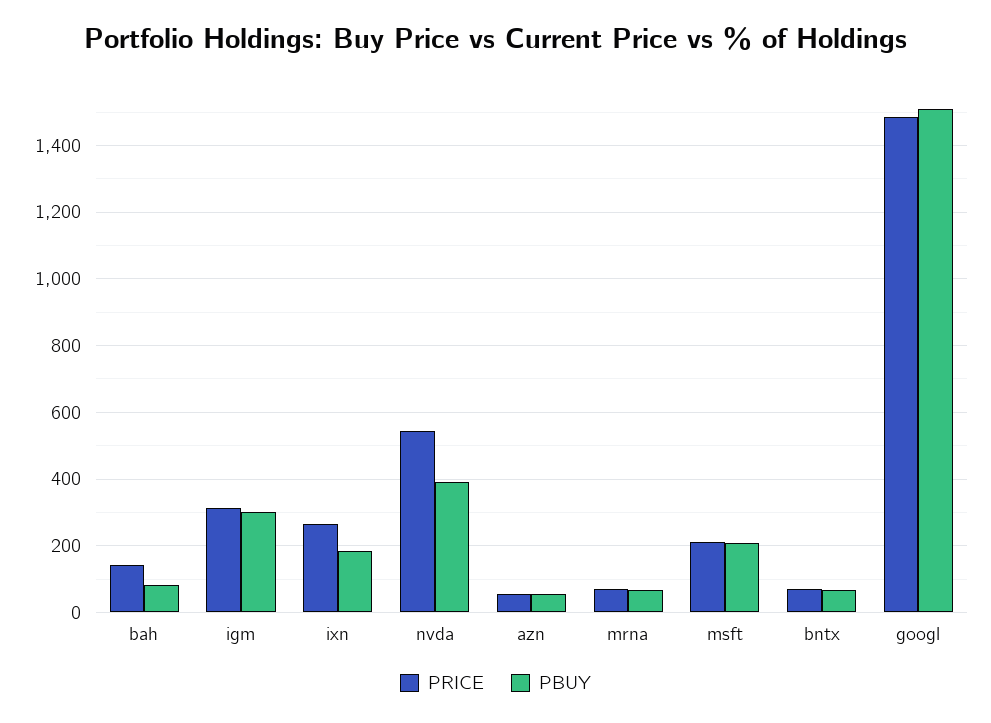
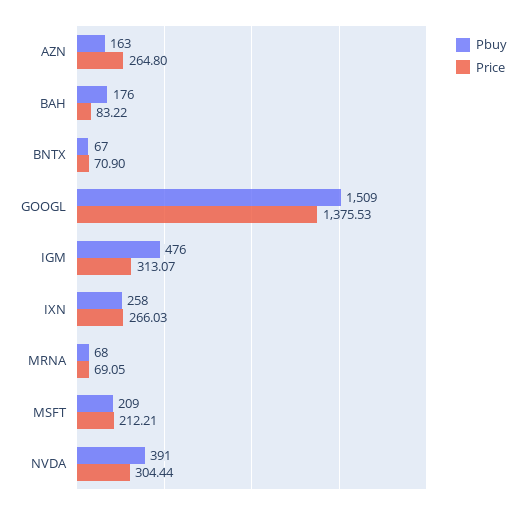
PRICE, bah: 140 -> 83.22
PBUY, bah: 80 -> 176
PBUY, igm: 300 -> 476
PBUY, ixn: 180 -> 258
PRICE, nvda: 540 -> 304.44
PRICE, azn: 60 -> 264.8
PBUY, azn: 60 -> 163
PRICE, googl: 1480 -> 1375.53

